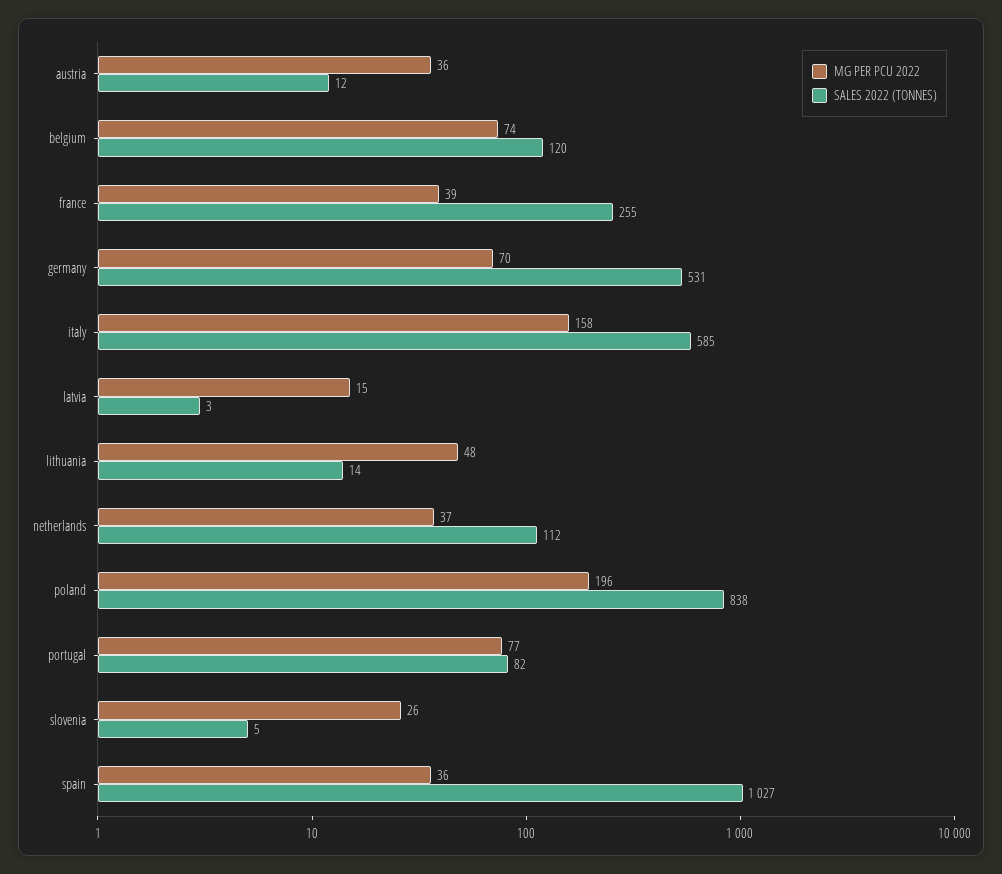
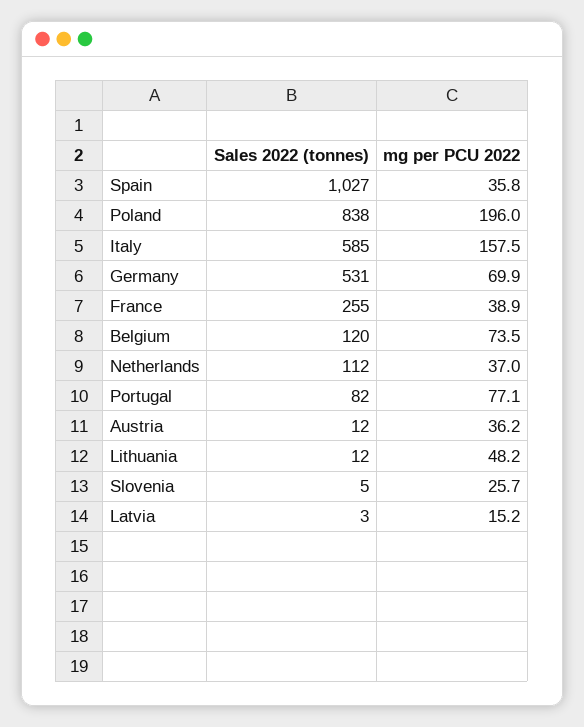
SALES 2022 (TONNES), lithuania: 14 -> 12

